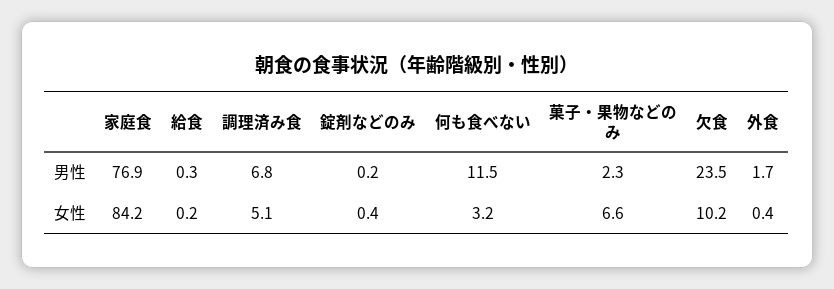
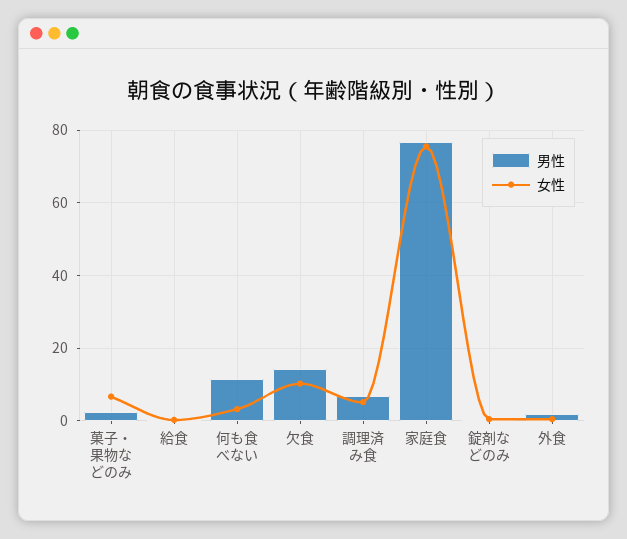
男性, 欠食: 23.5 -> 14
女性, 家庭食: 84.2 -> 76

